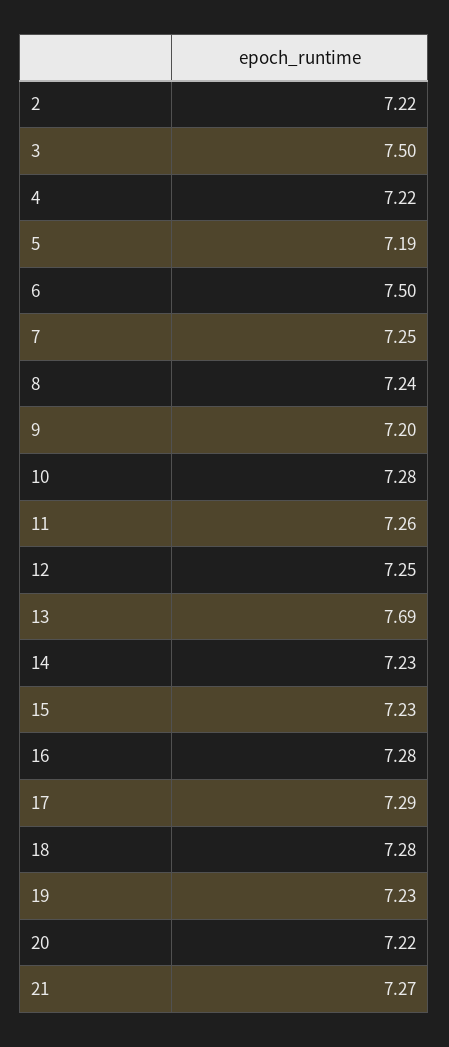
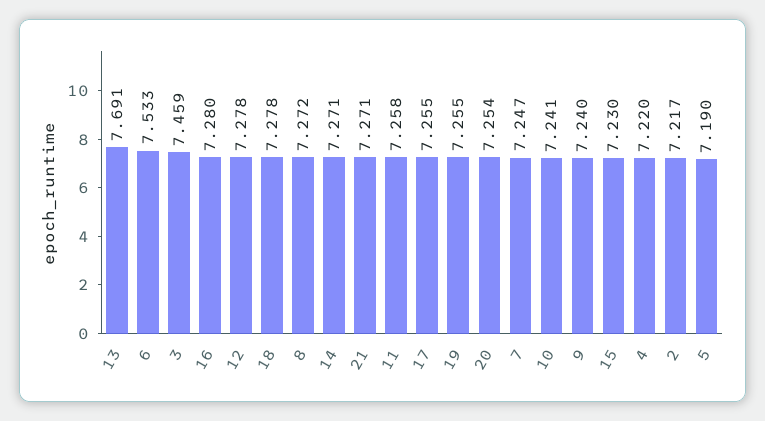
3: 7.5 -> 7.459
6: 7.5 -> 7.533
8: 7.24 -> 7.272
9: 7.2 -> 7.24
10: 7.28 -> 7.241
12: 7.25 -> 7.278
14: 7.23 -> 7.271
17: 7.29 -> 7.255
19: 7.23 -> 7.255
20: 7.22 -> 7.254

